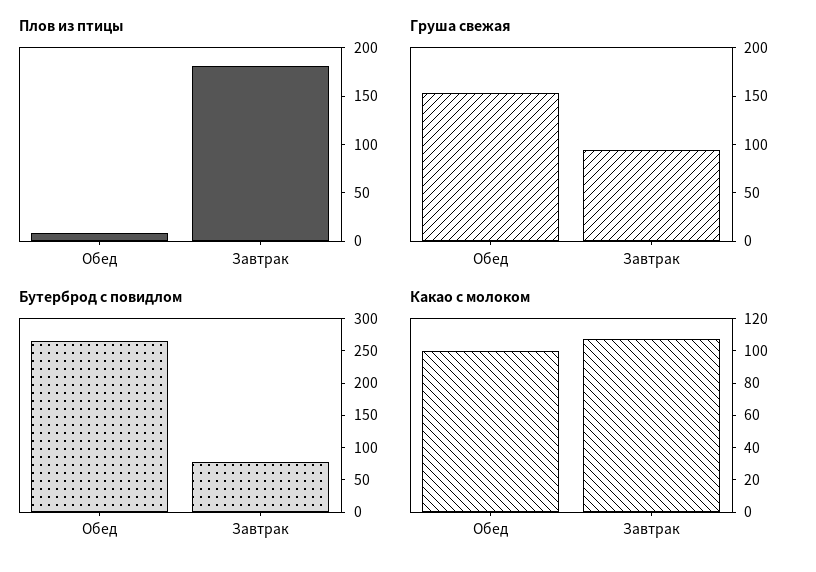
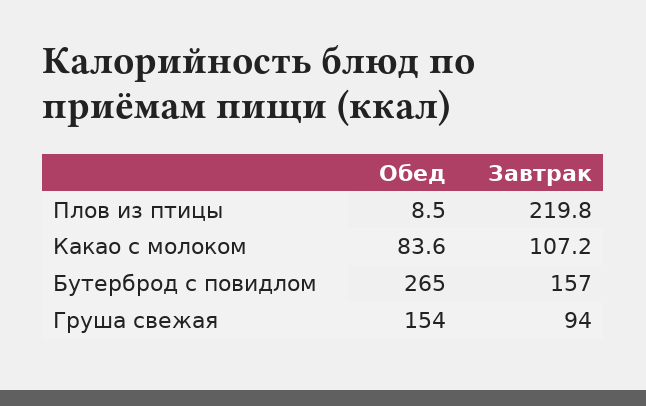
Плов из птицы, Завтрак: 180 -> 219.8
Бутерброд с повидлом, Завтрак: 75 -> 157
Какао с молоком, Обед: 100 -> 83.6

